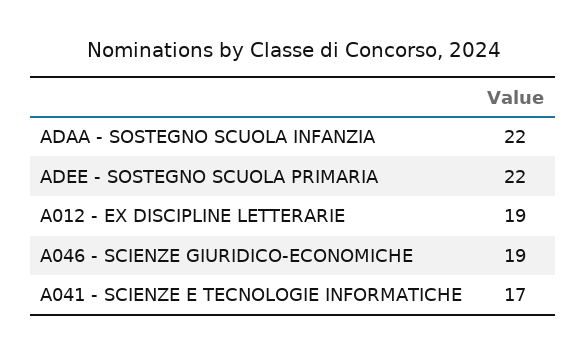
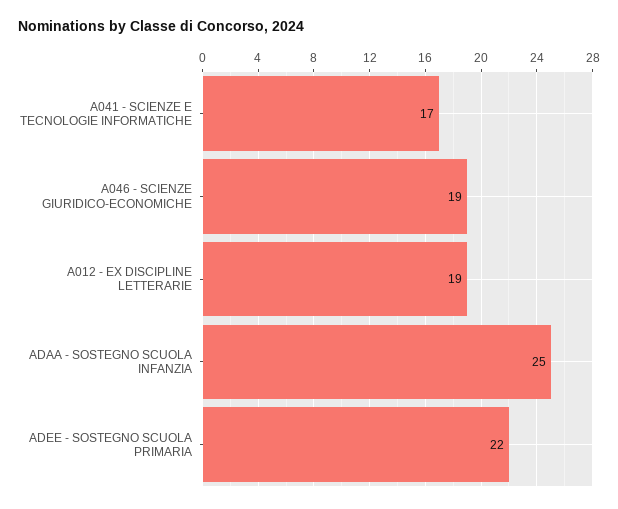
ADAA - SOSTEGNO SCUOLA INFANZIA: 22 -> 25

